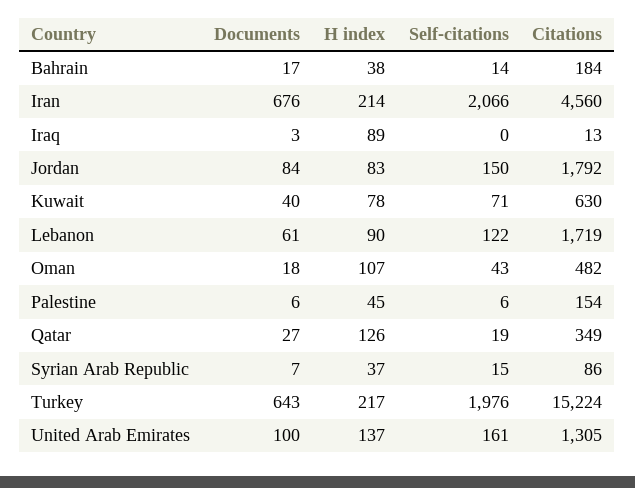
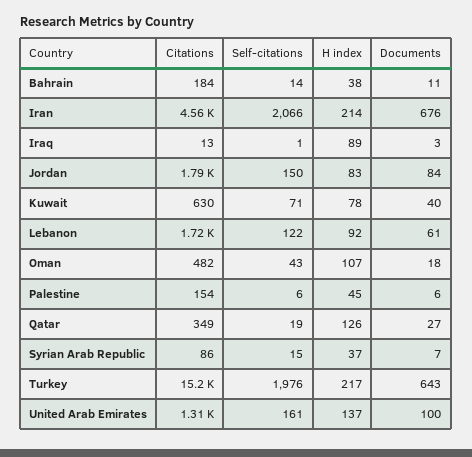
Documents, Bahrain: 17 -> 11
Self-citations, Iraq: 0 -> 1
H index, Lebanon: 90 -> 92

